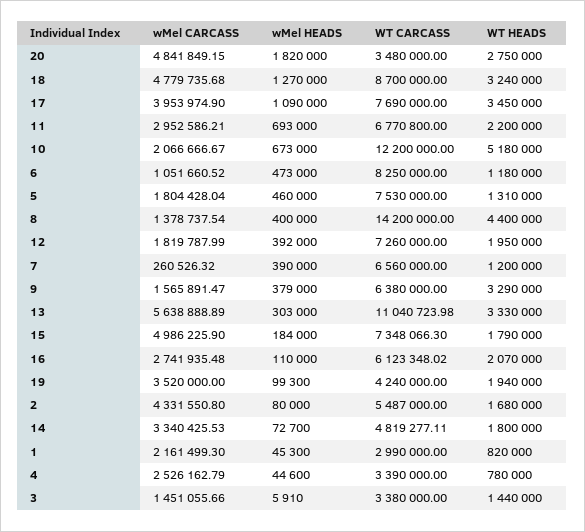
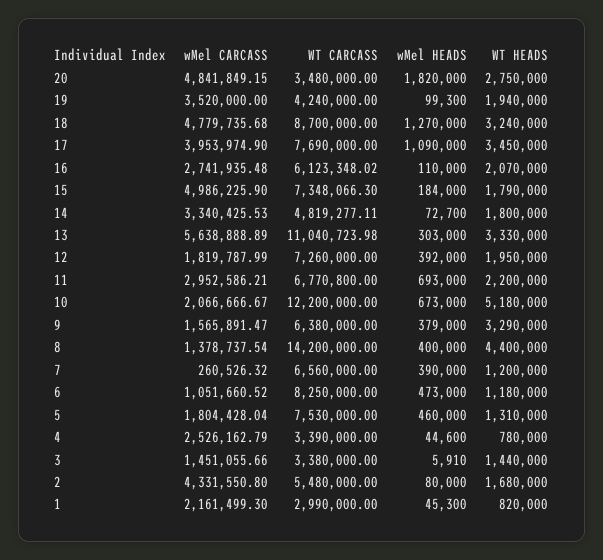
WT CARCASS, 2: 5487000 -> 5480000

